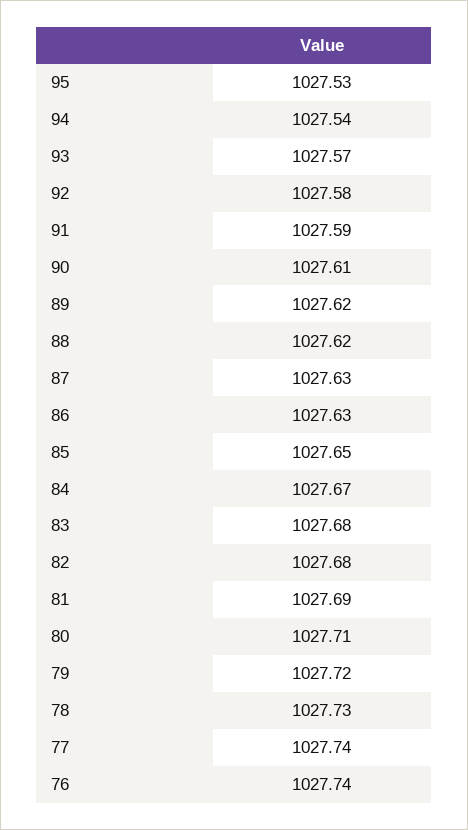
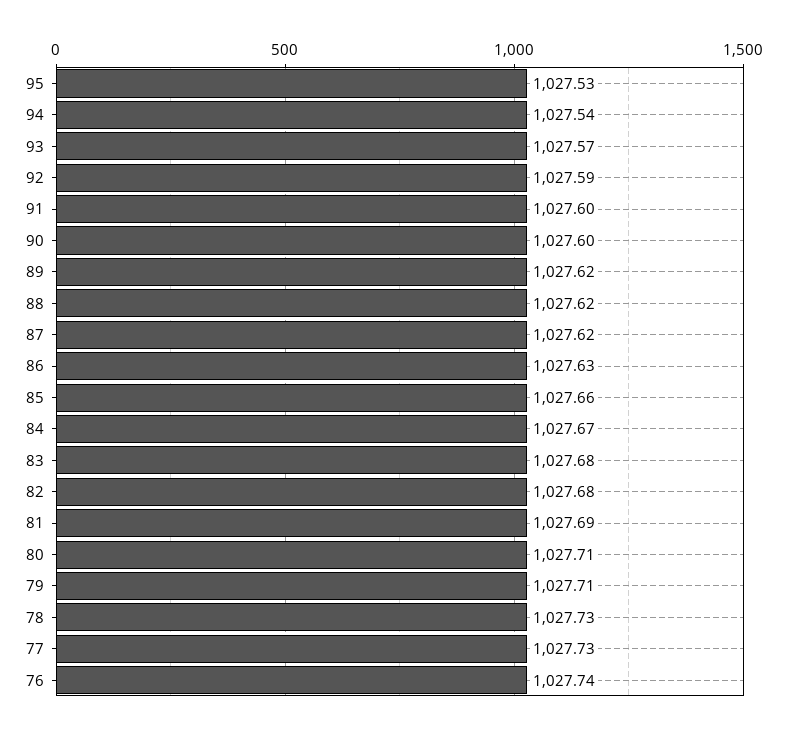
92: 1027.58 -> 1027.59
91: 1027.59 -> 1027.6
90: 1027.61 -> 1027.6
87: 1027.63 -> 1027.62
85: 1027.65 -> 1027.66
79: 1027.72 -> 1027.71
77: 1027.74 -> 1027.73

